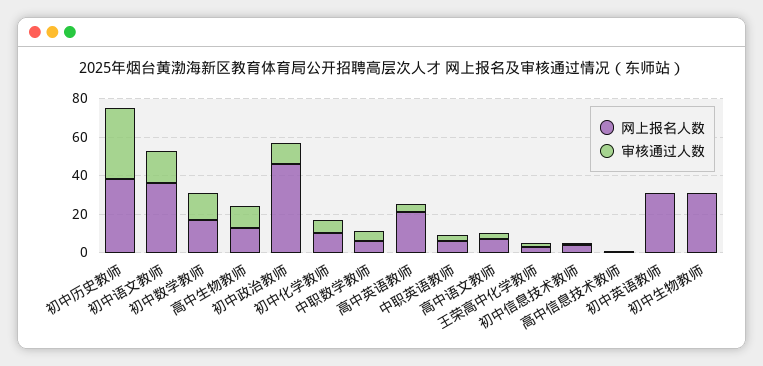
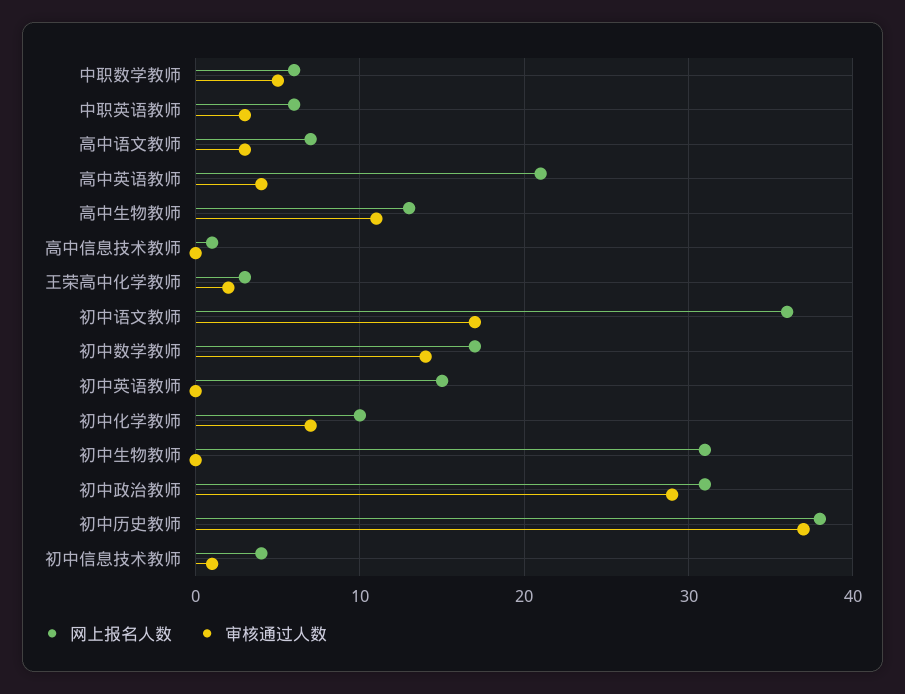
网上报名人数, 初中政治教师: 45 -> 31
审核通过人数, 初中政治教师: 10 -> 29
网上报名人数, 初中英语教师: 30 -> 15

